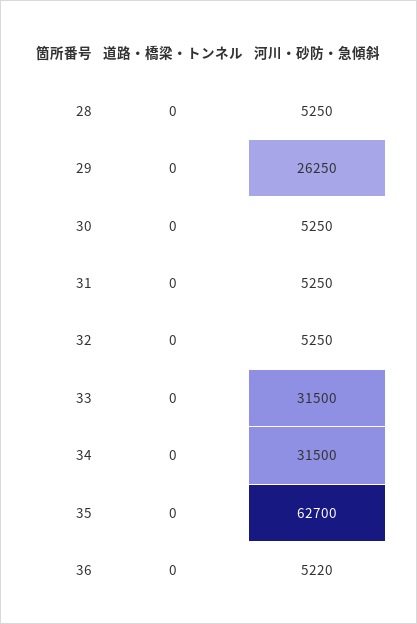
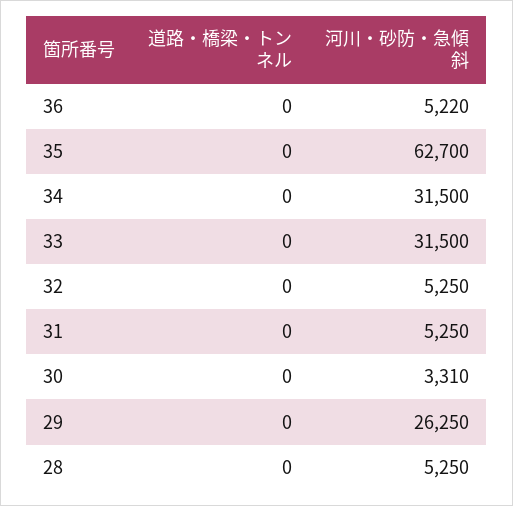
河川・砂防・急傾斜, 30: 5250 -> 3310

